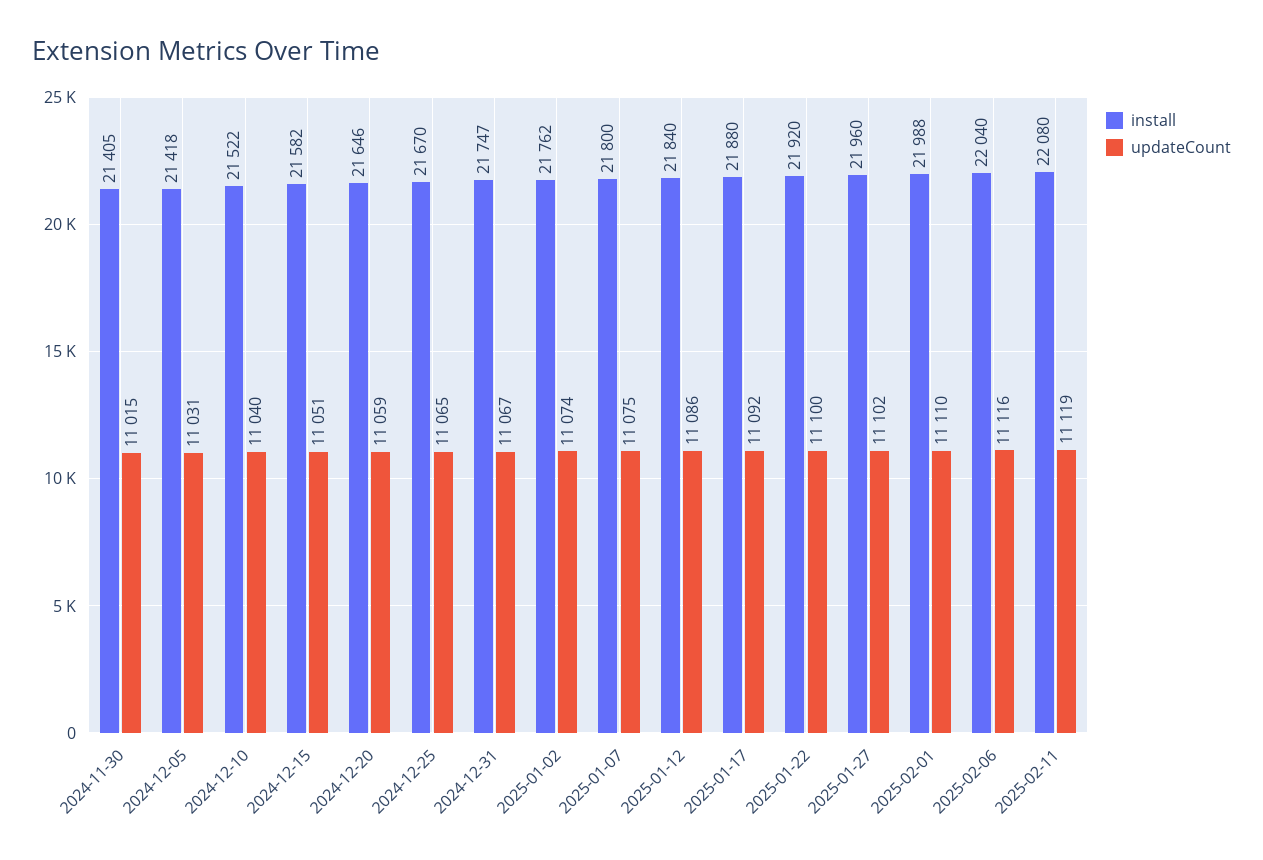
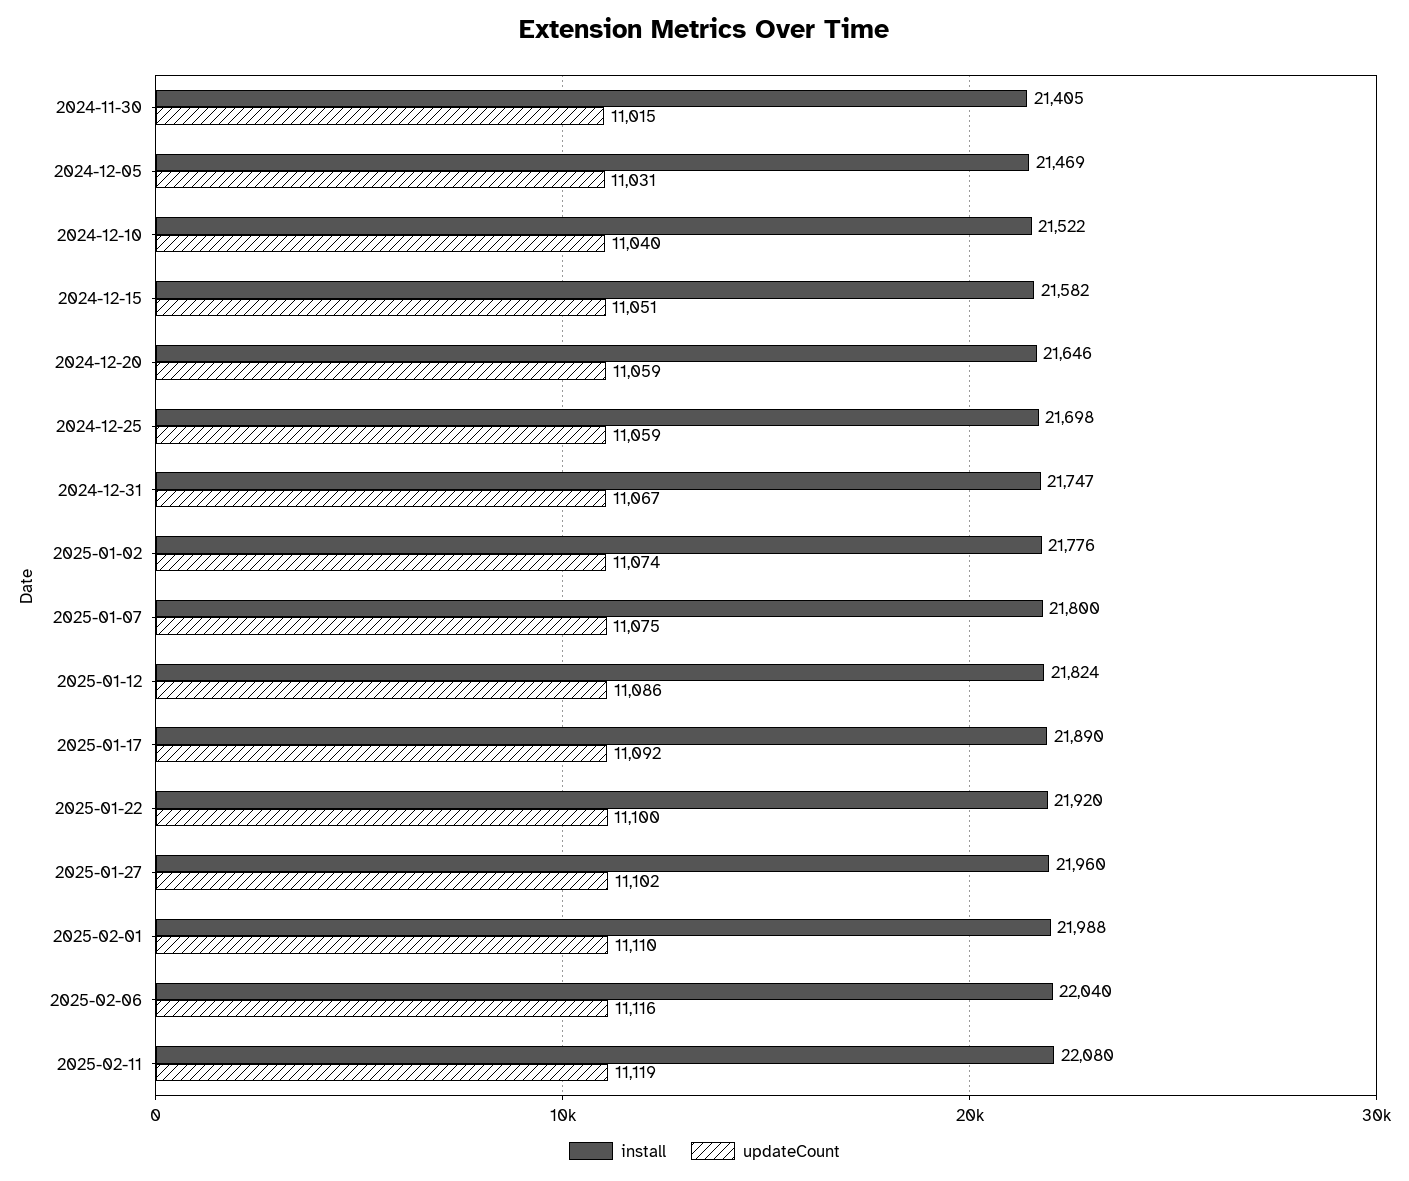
install, 2024-12-05: 21418 -> 21469
install, 2024-12-25: 21670 -> 21698
updateCount, 2024-12-25: 11065 -> 11059
install, 2025-01-02: 21762 -> 21776
install, 2025-01-12: 21840 -> 21824
install, 2025-01-17: 21880 -> 21890

